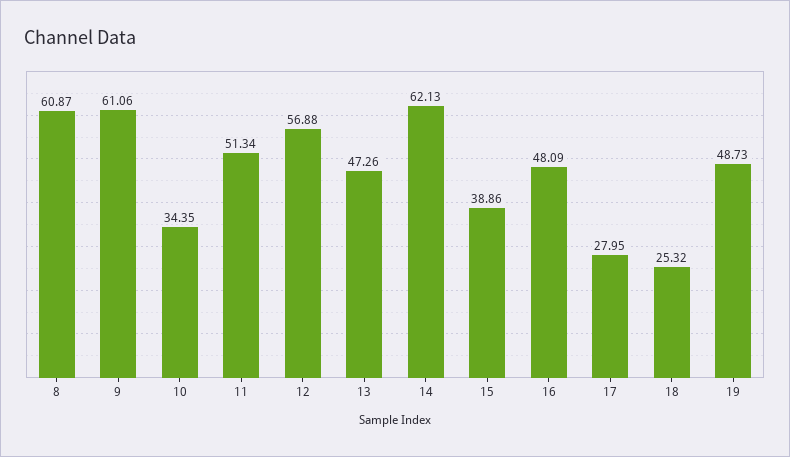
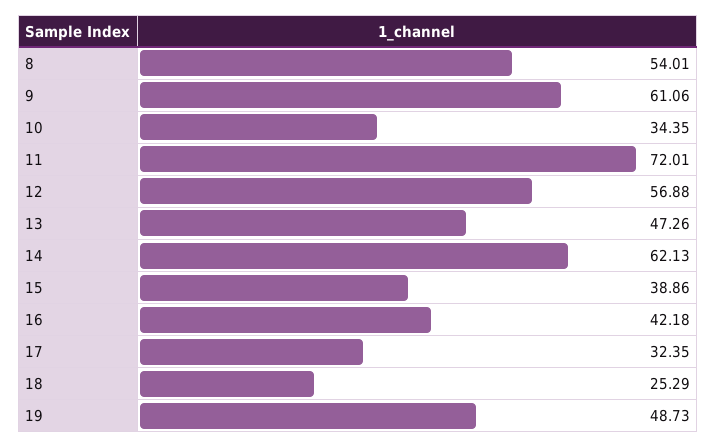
8: 60.87 -> 54.01
11: 51.34 -> 72.01
16: 48.09 -> 42.18
17: 27.95 -> 32.35
18: 25.32 -> 25.29

